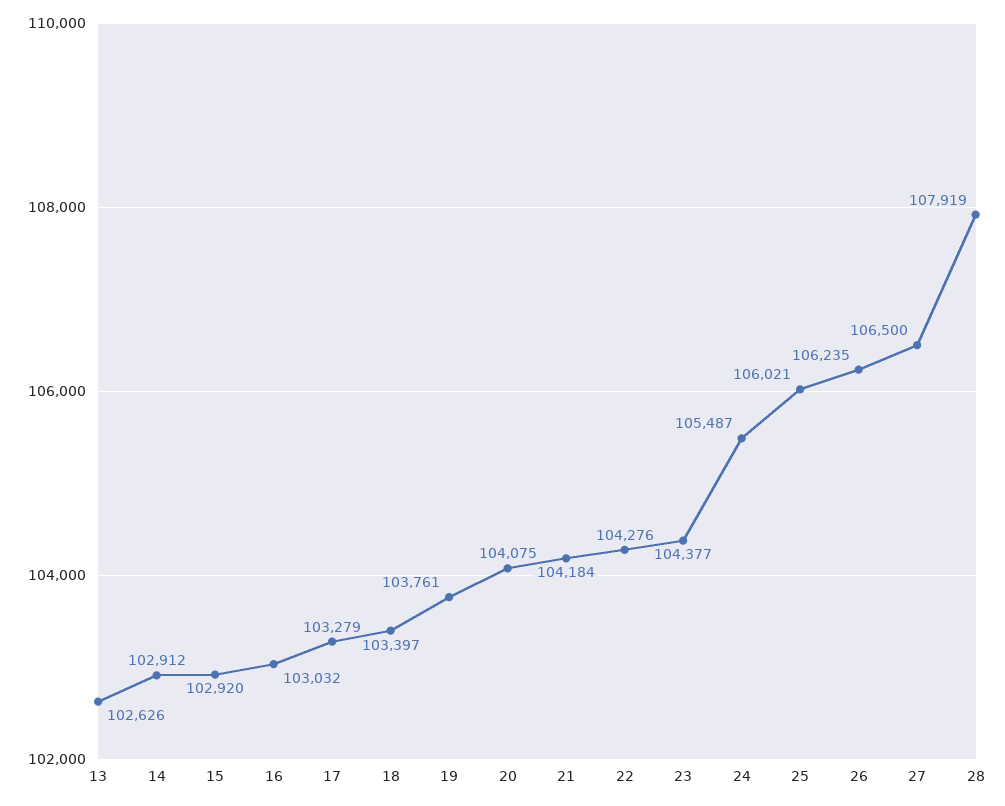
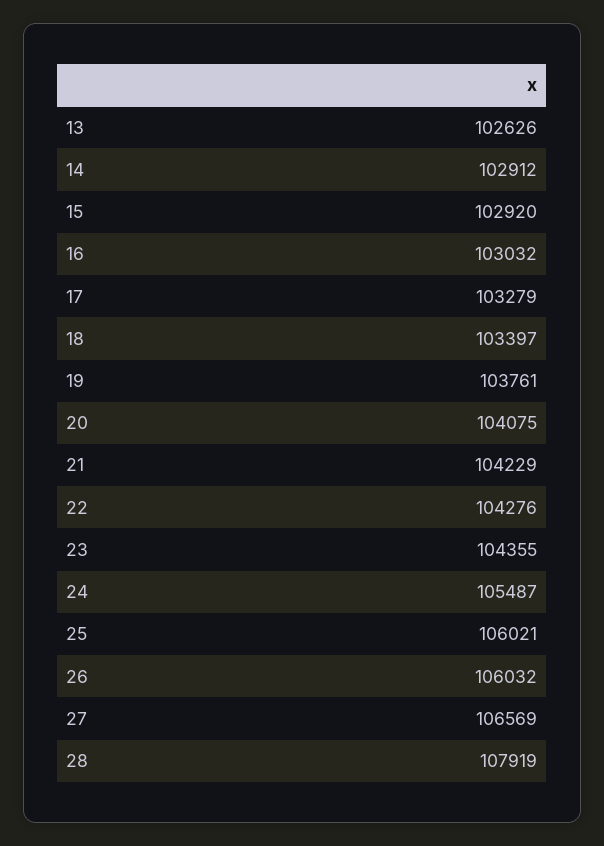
21: 104184 -> 104229
23: 104377 -> 104355
26: 106235 -> 106032
27: 106500 -> 106569

